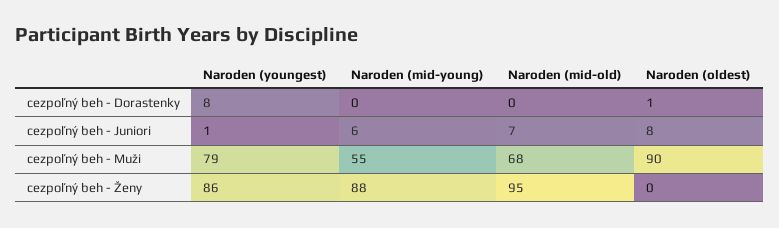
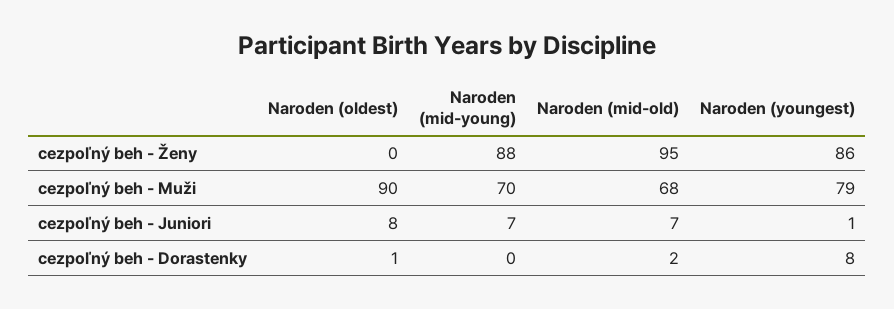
Naroden (mid-old), cezpoľný beh - Dorastenky: 0 -> 2
Naroden (mid-young), cezpoľný beh - Juniori: 6 -> 7
Naroden (mid-young), cezpoľný beh - Muži: 55 -> 70

